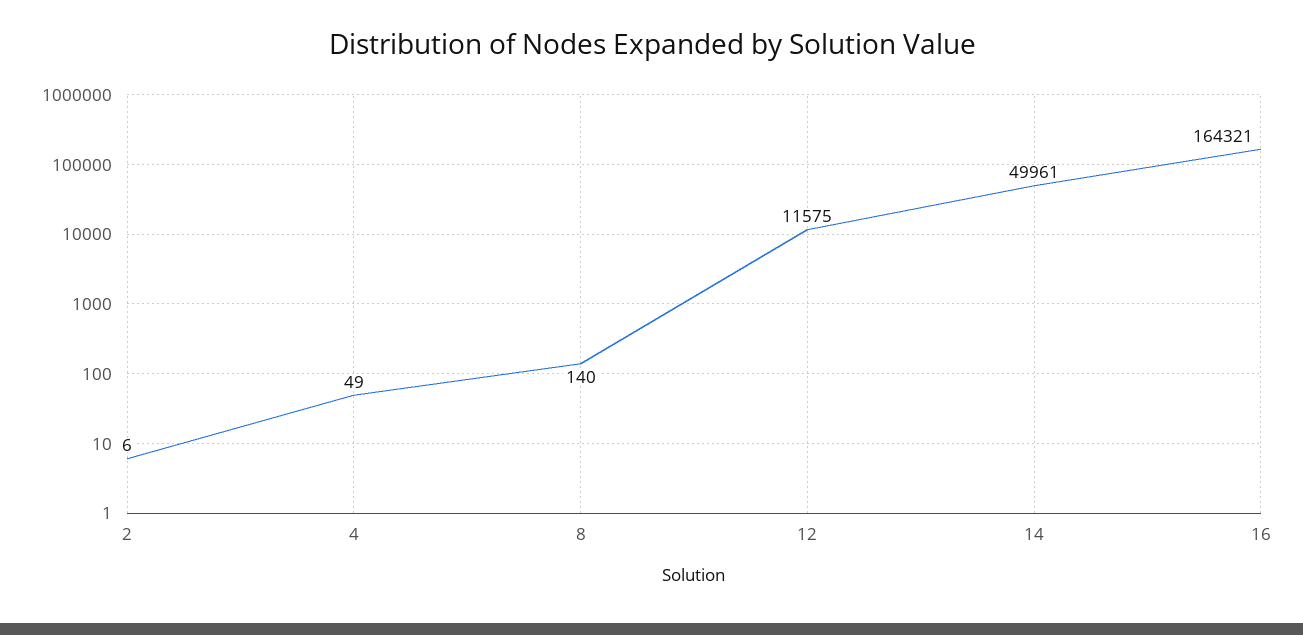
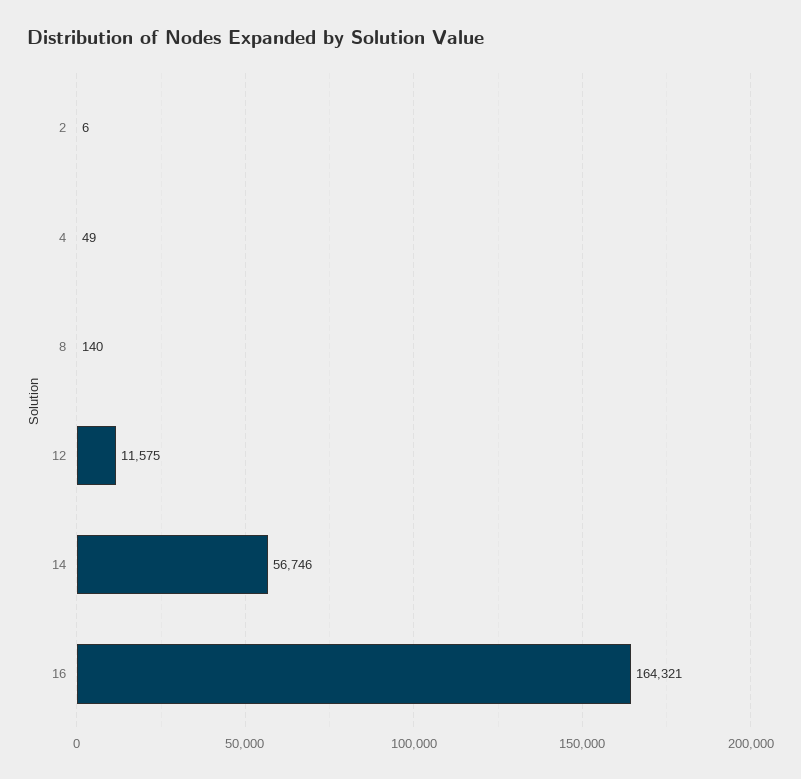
14: 49961 -> 56746

